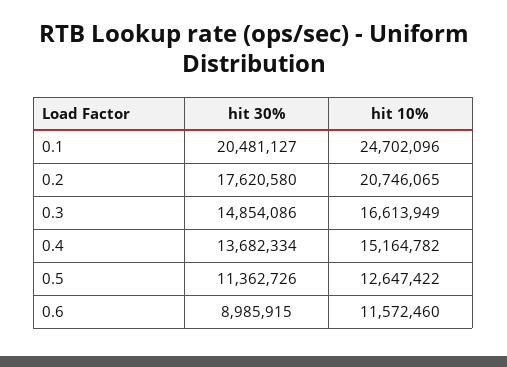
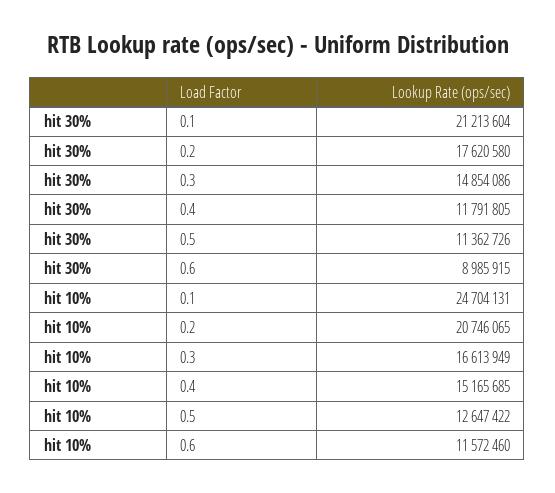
hit 30%, 0.1: 20481127 -> 21213604
hit 10%, 0.1: 24702096 -> 24704131
hit 30%, 0.4: 13682334 -> 11791805
hit 10%, 0.4: 15164782 -> 15165685

